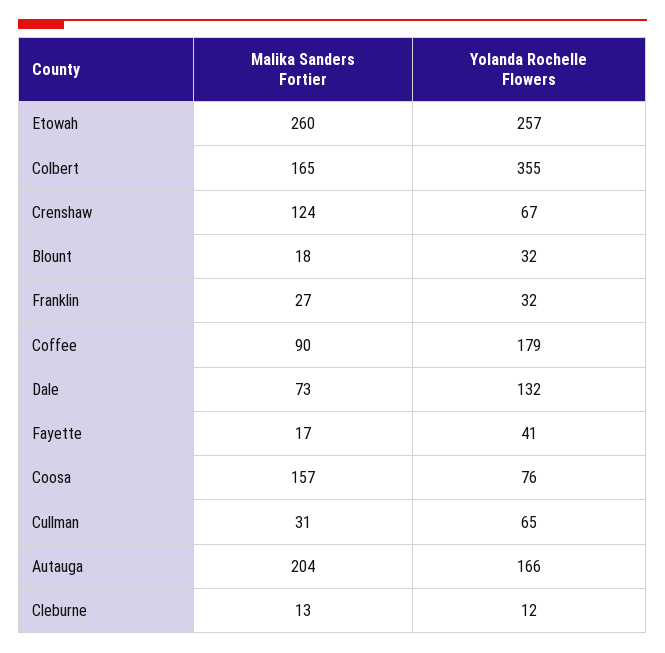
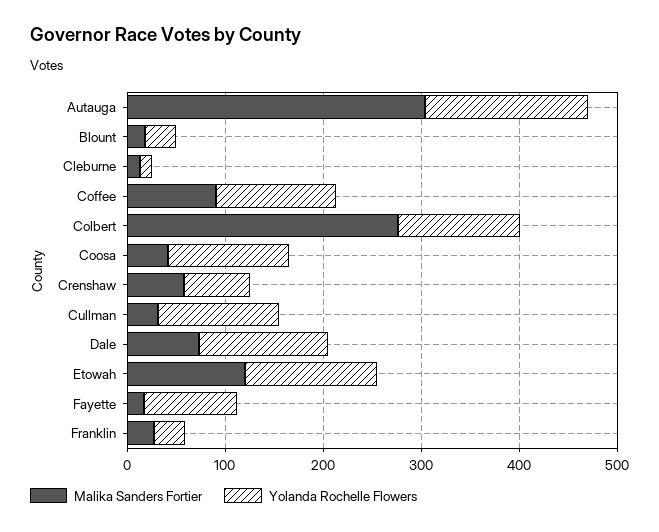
Malika Sanders Fortier, Etowah: 260 -> 120
Yolanda Rochelle Flowers, Etowah: 257 -> 140
Malika Sanders Fortier, Colbert: 165 -> 280
Yolanda Rochelle Flowers, Colbert: 355 -> 120
Malika Sanders Fortier, Crenshaw: 124 -> 60
Yolanda Rochelle Flowers, Coffee: 179 -> 120
Yolanda Rochelle Flowers, Fayette: 41 -> 100
Malika Sanders Fortier, Coosa: 157 -> 40
Yolanda Rochelle Flowers, Coosa: 76 -> 120
Yolanda Rochelle Flowers, Cullman: 65 -> 120
Malika Sanders Fortier, Autauga: 204 -> 300

